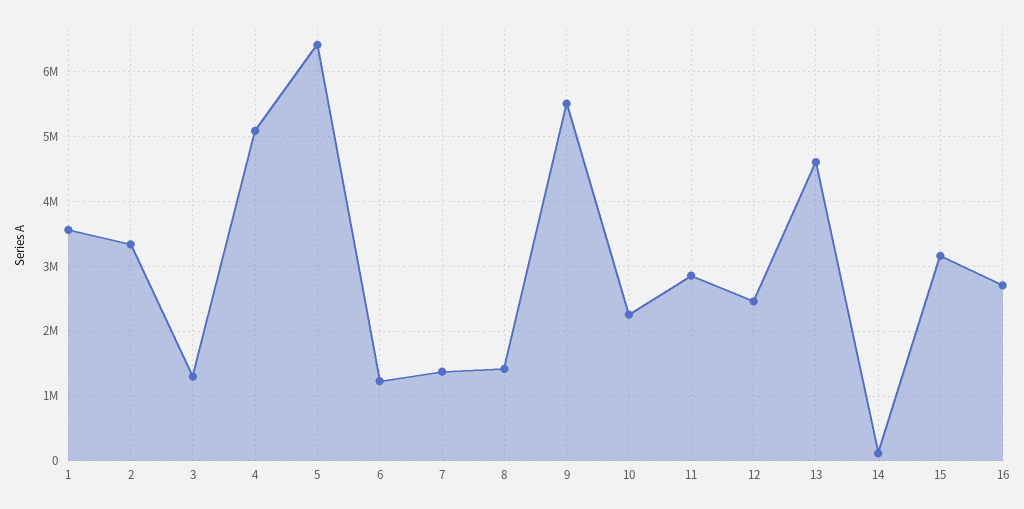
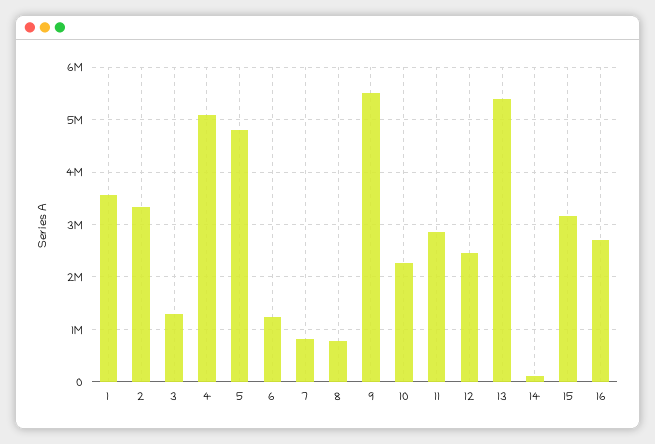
5: 6400000 -> 4800000
7: 1400000 -> 800000
8: 1400000 -> 800000
13: 4600000 -> 5400000

